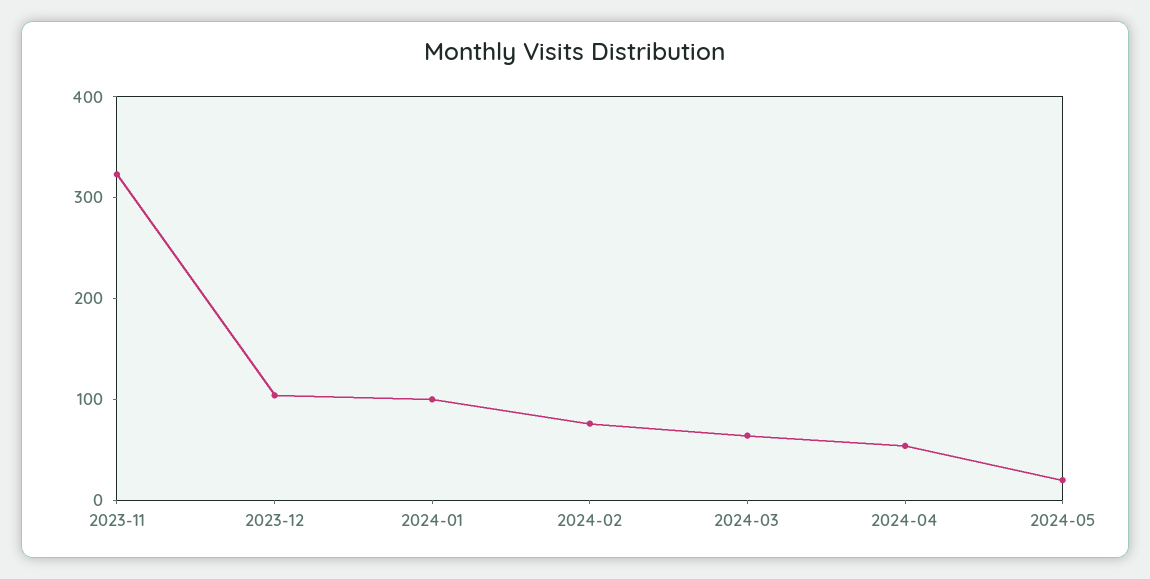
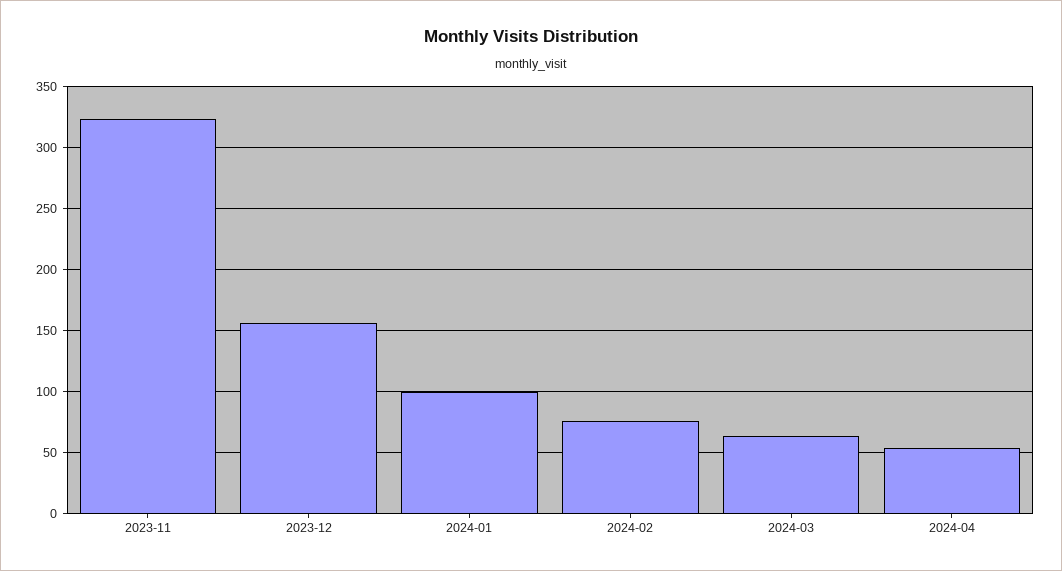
2023-12: 100 -> 155
2024-05: 20 -> none

